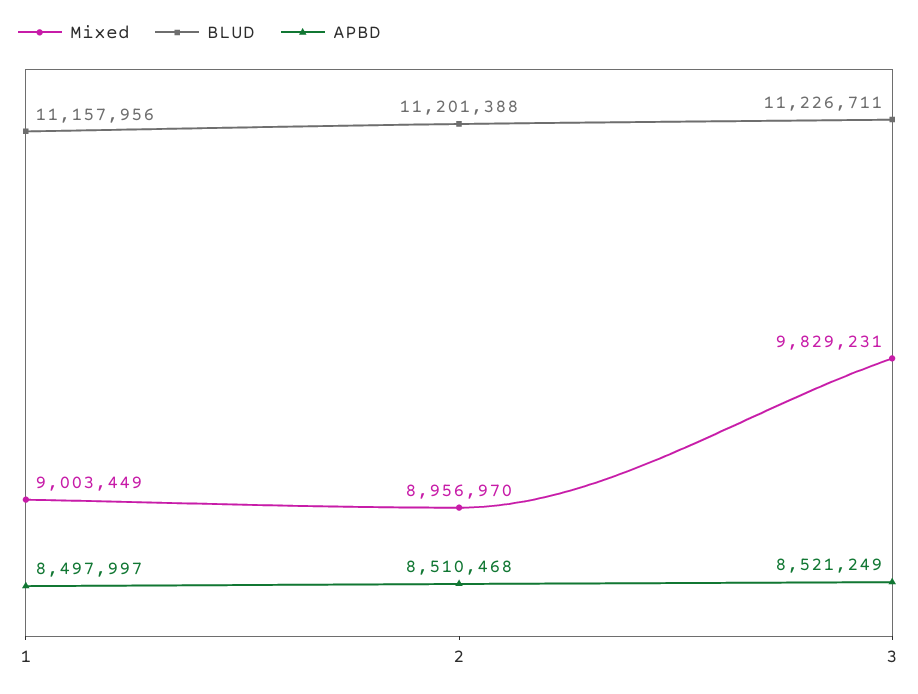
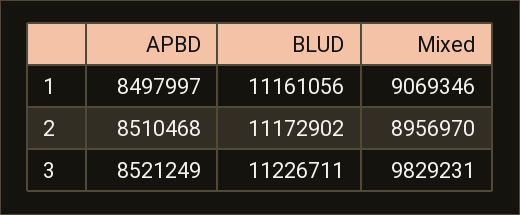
Mixed, 1: 9003449 -> 9069346
BLUD, 1: 11157956 -> 11161056
BLUD, 2: 11201388 -> 11172902

